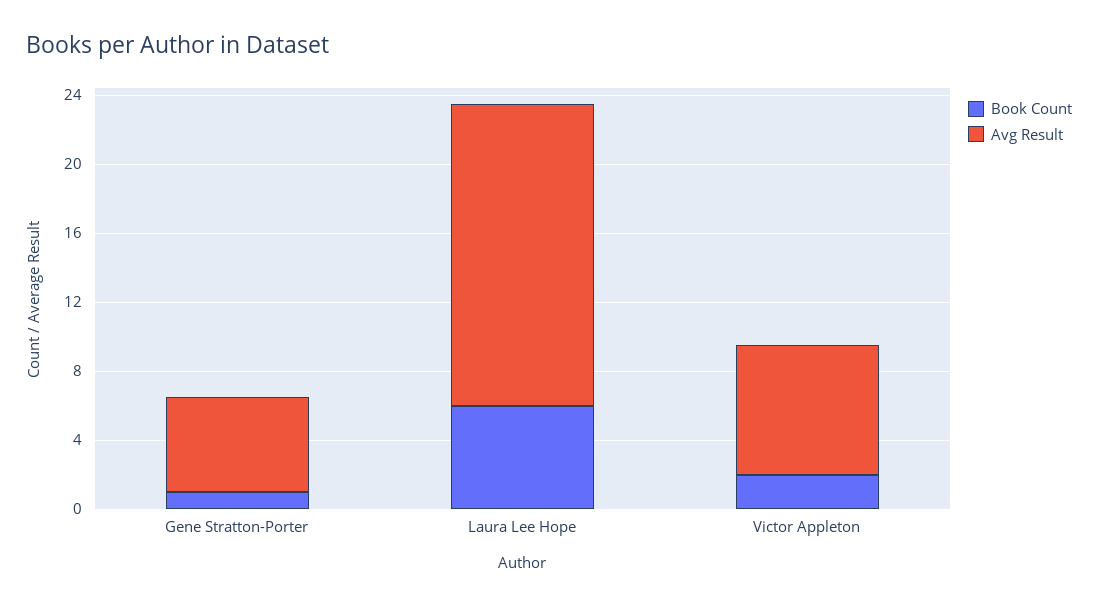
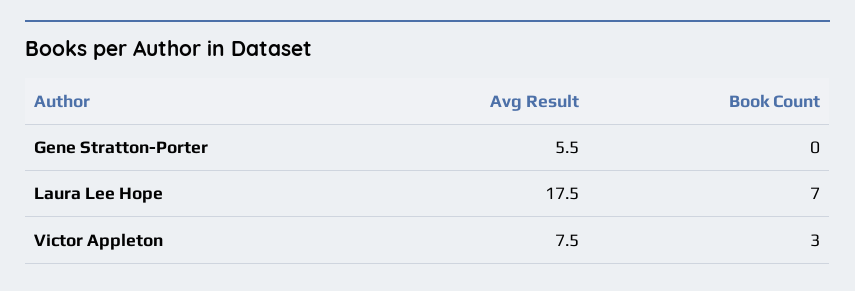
Book Count, Gene Stratton-Porter: 1 -> 0
Book Count, Laura Lee Hope: 6 -> 7
Book Count, Victor Appleton: 2 -> 3

